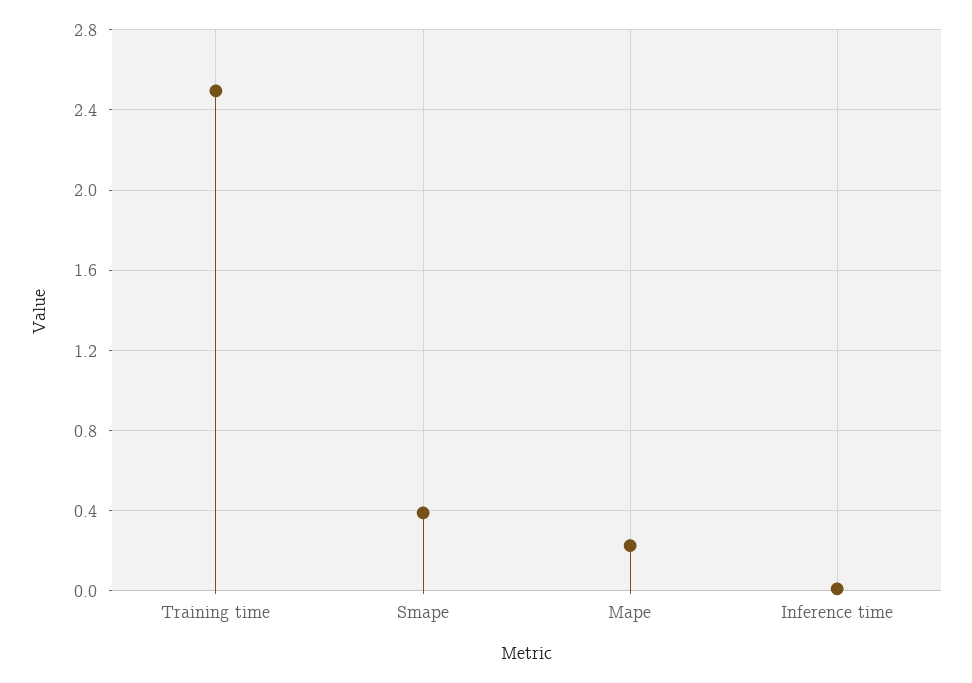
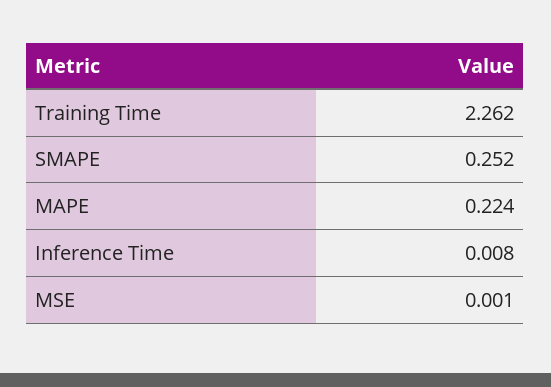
Training time: 2.5 -> 2.262
Smape: 0.4 -> 0.252
MSE: none -> 0.001

